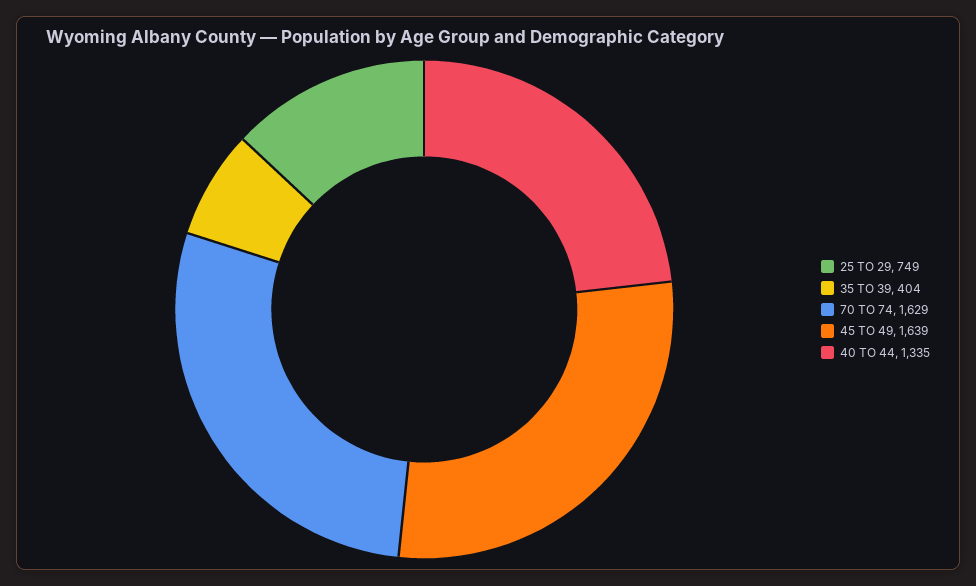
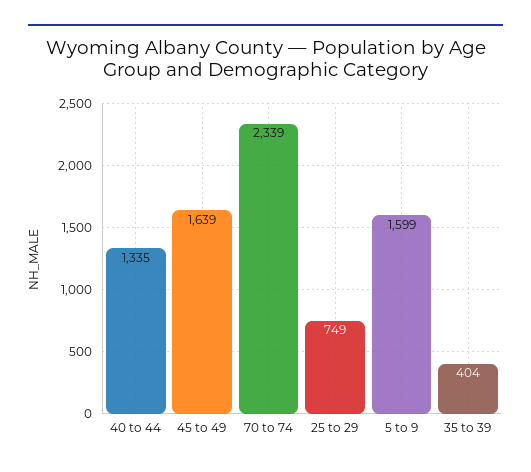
70 TO 74: 1629 -> 2339
5 to 9: none -> 1599

